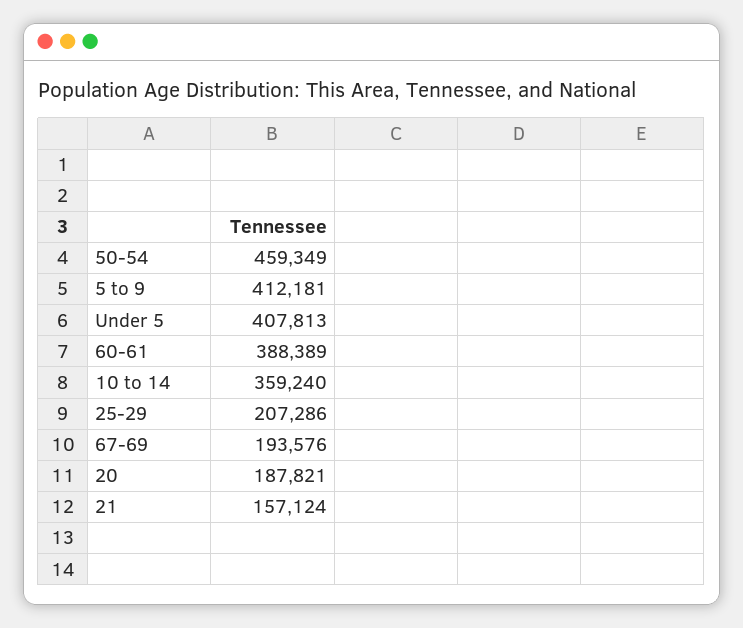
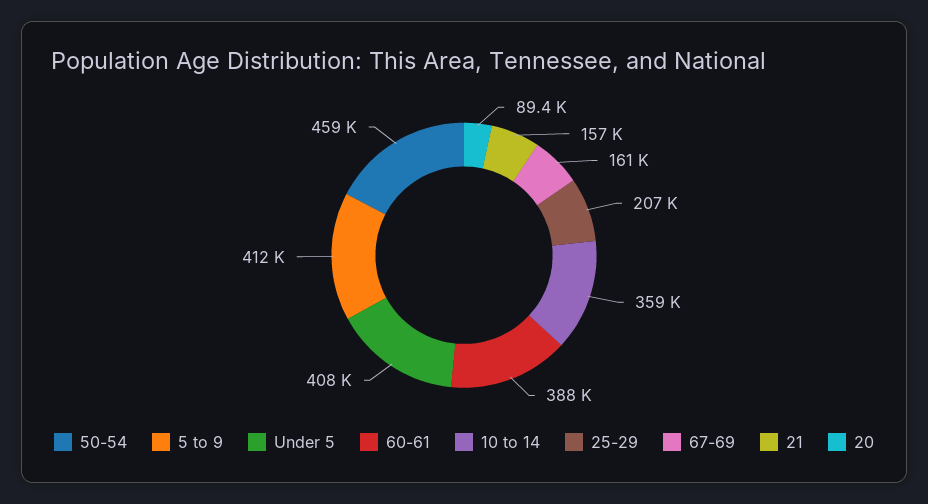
67-69: 193576 -> 161000
20: 187821 -> 89400

